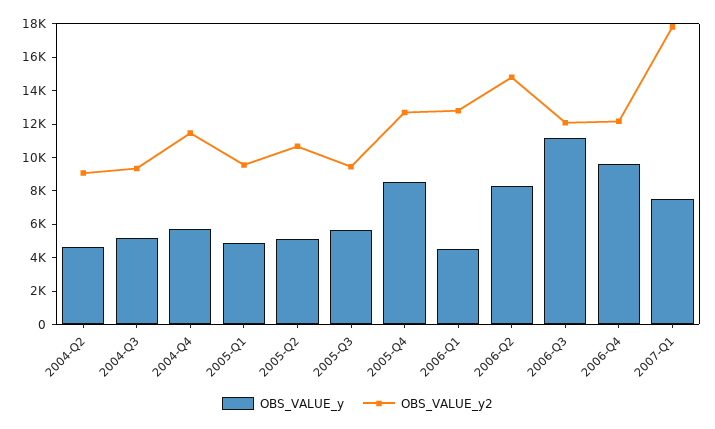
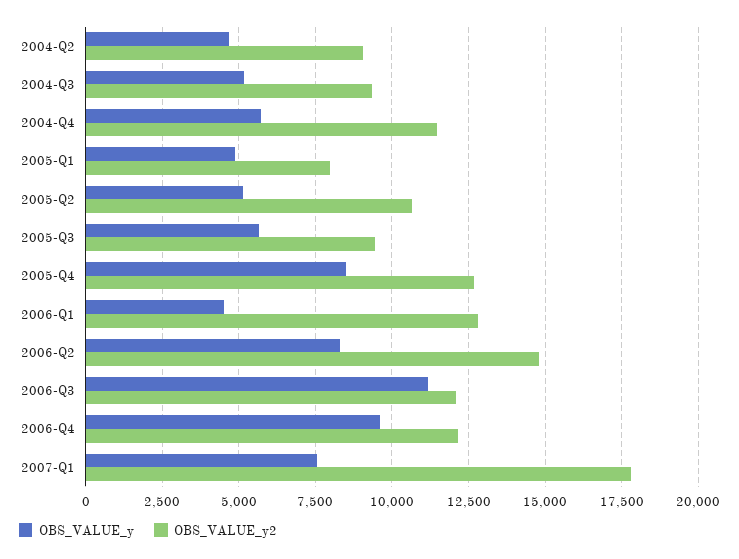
OBS_VALUE_y2, 2005-Q1: 9500 -> 8000

